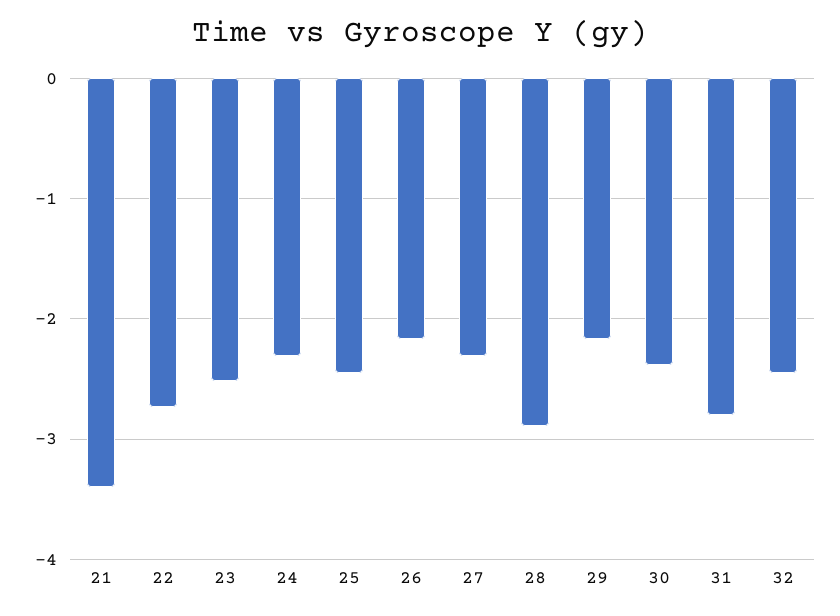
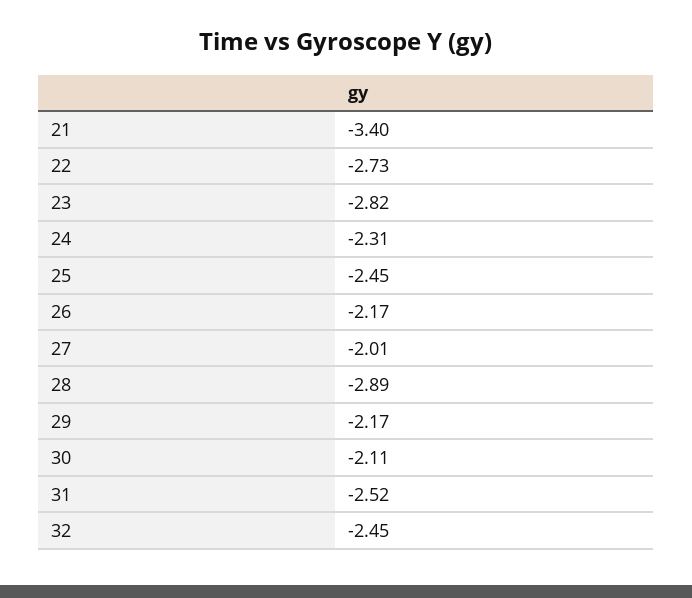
23: -2.5 -> -2.82
27: -2.3 -> -2.01
30: -2.4 -> -2.11
31: -2.8 -> -2.52

